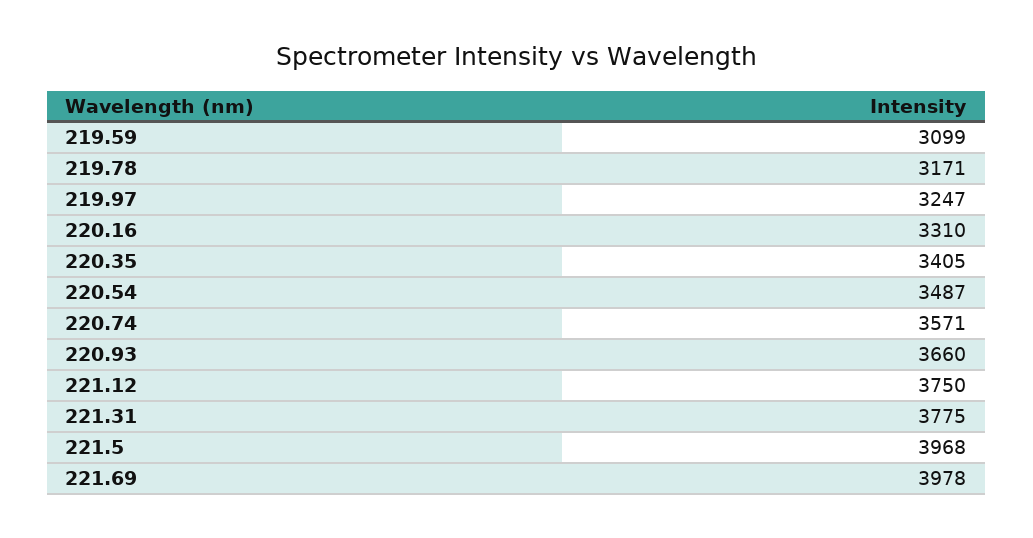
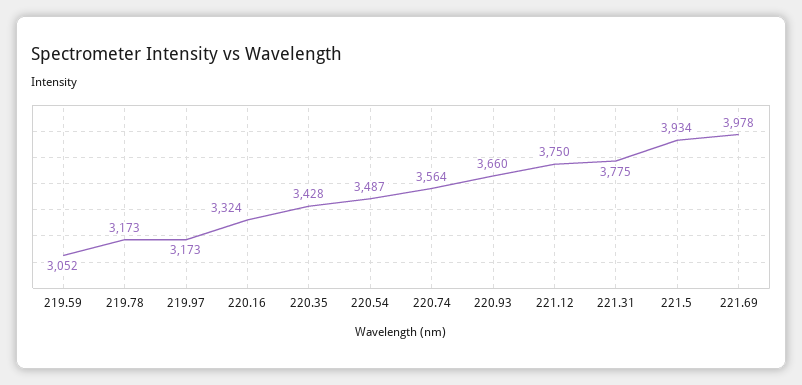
219.59: 3099 -> 3052
219.78: 3171 -> 3173
219.97: 3247 -> 3173
220.16: 3310 -> 3324
220.35: 3405 -> 3428
220.74: 3571 -> 3564
221.5: 3968 -> 3934

